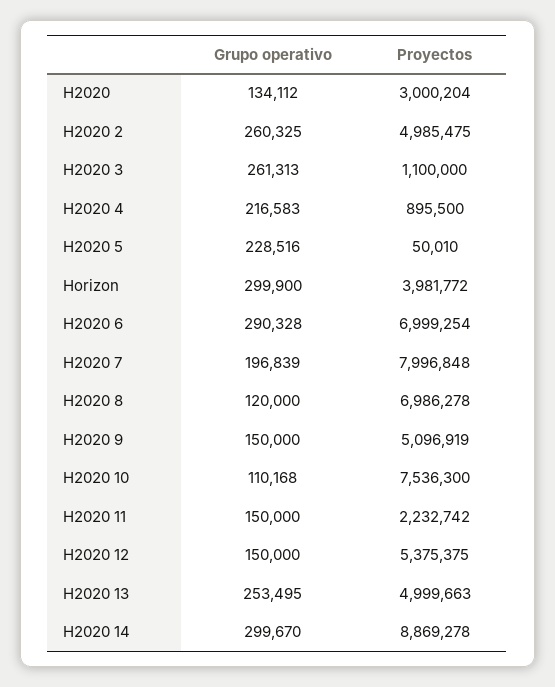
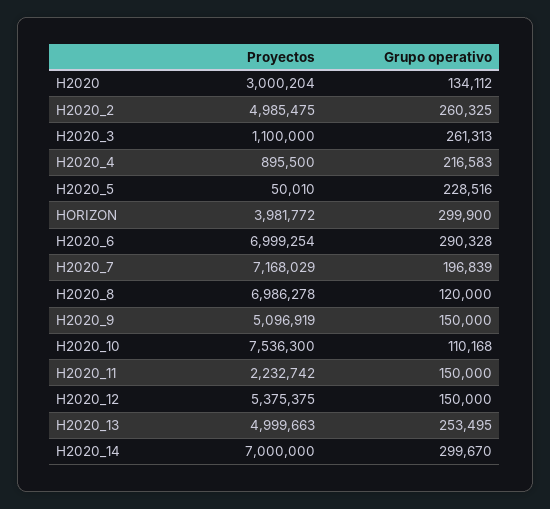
Proyectos, H2020 7: 7996848 -> 7168029
Proyectos, H2020 14: 8869278 -> 7000000

